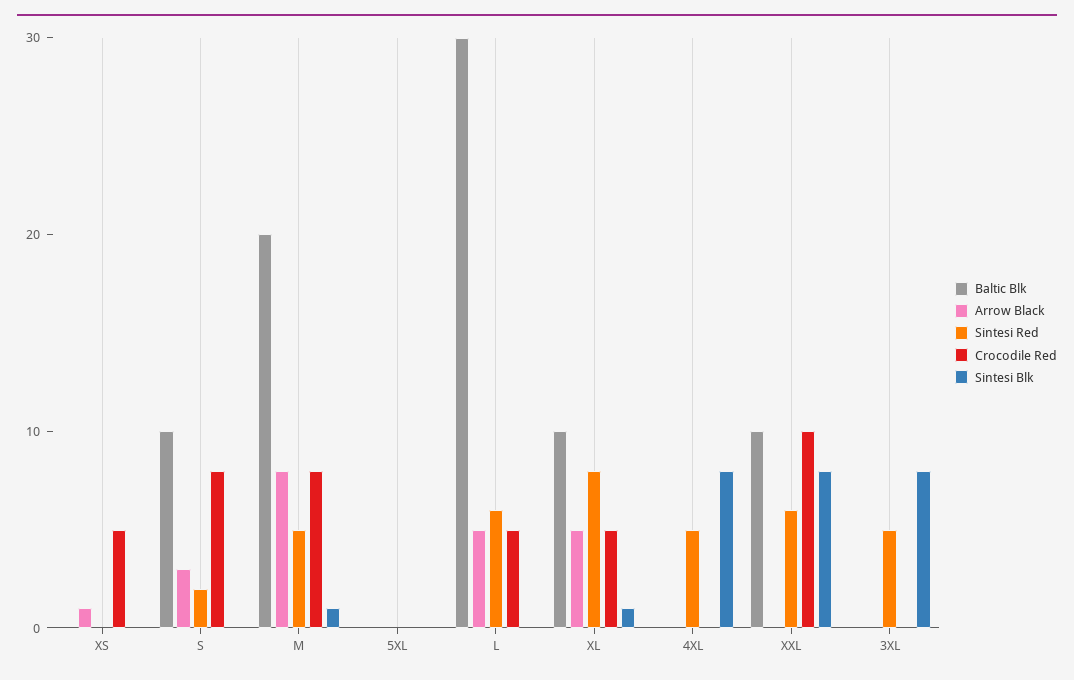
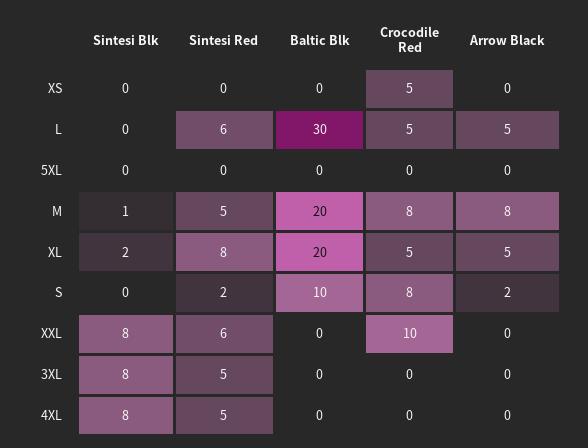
Arrow Black, XS: 1 -> 0
Arrow Black, S: 3 -> 2
Baltic Blk, XL: 10 -> 20
Sintesi Blk, XL: 1 -> 2
Baltic Blk, XXL: 10 -> 0

